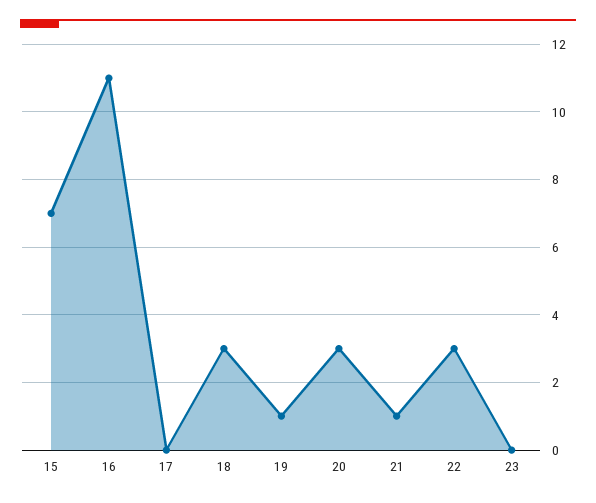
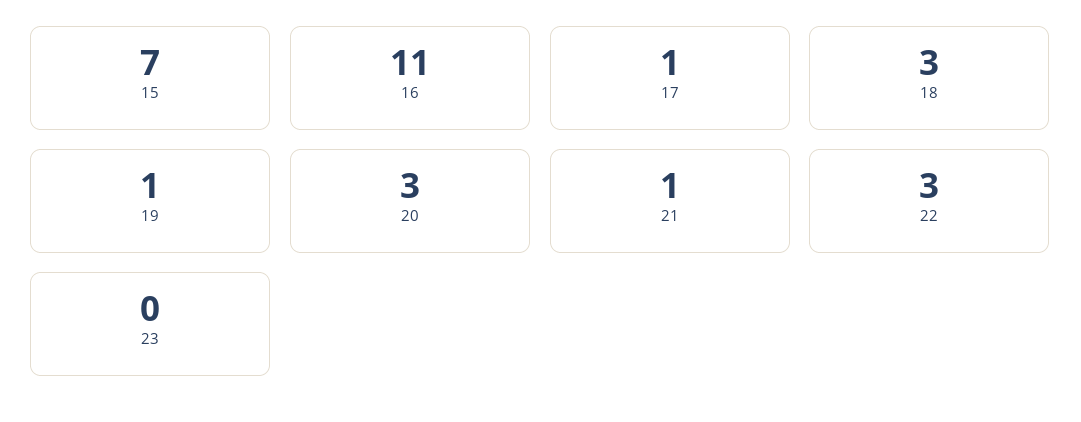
17: 0 -> 1

